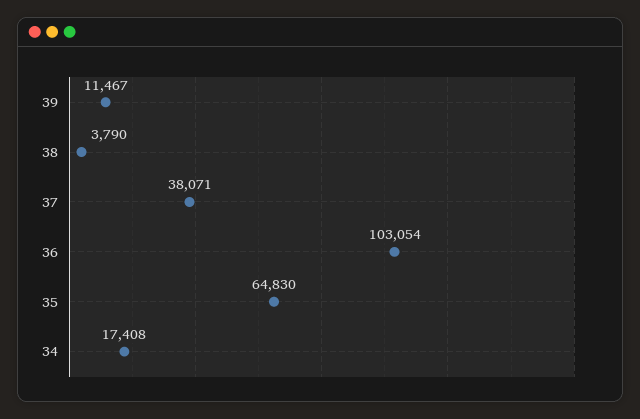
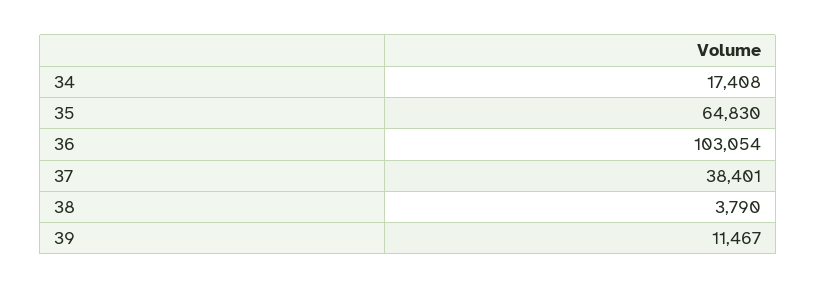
37: 38071 -> 38401

